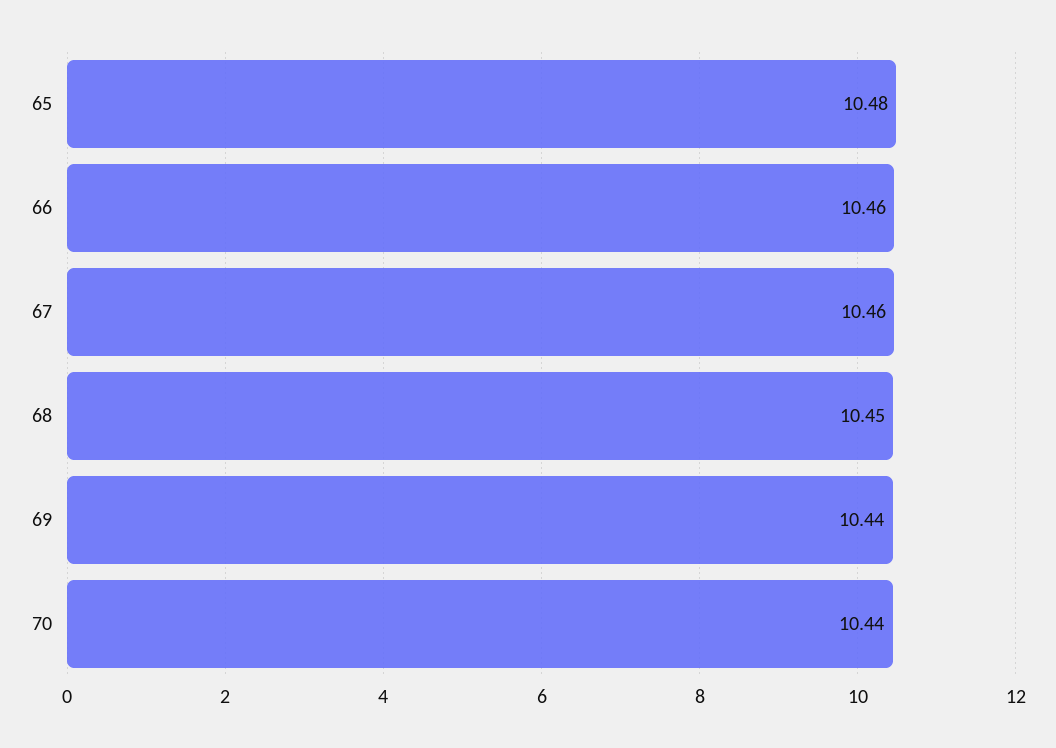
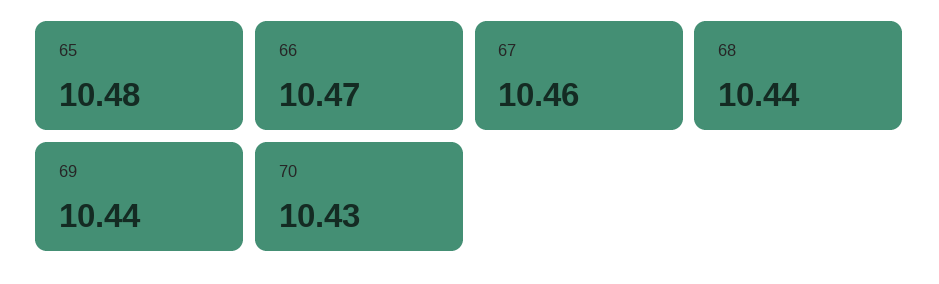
66: 10.46 -> 10.47
68: 10.45 -> 10.44
70: 10.44 -> 10.43

